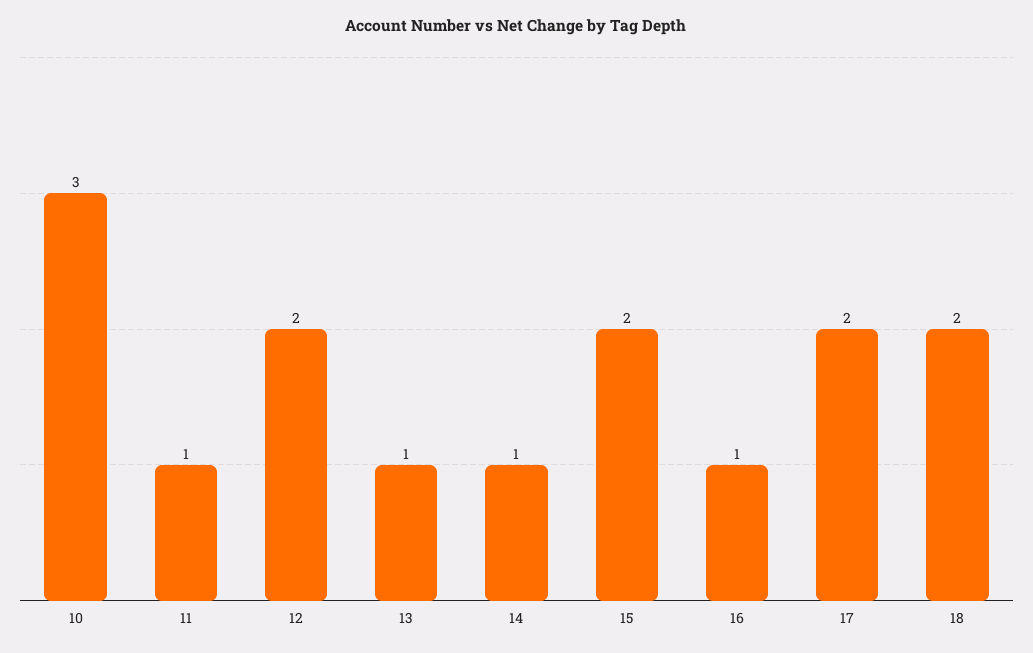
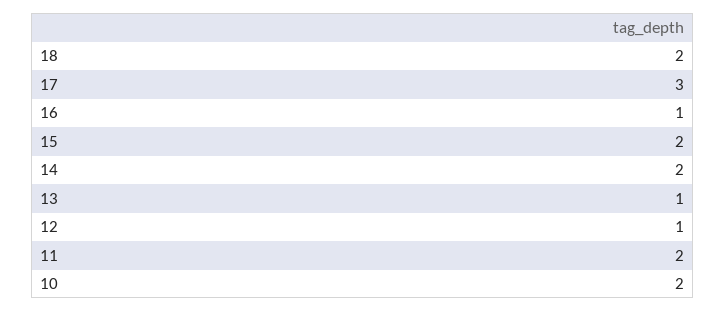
10: 3 -> 2
11: 1 -> 2
12: 2 -> 1
14: 1 -> 2
17: 2 -> 3

